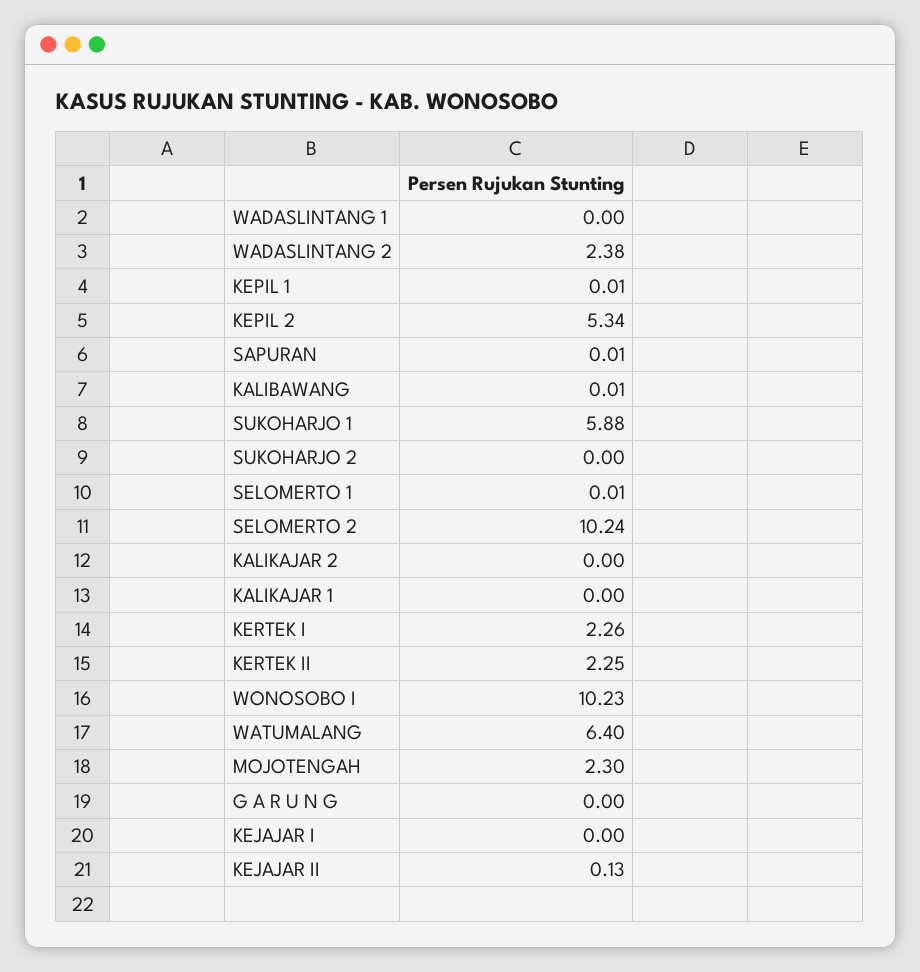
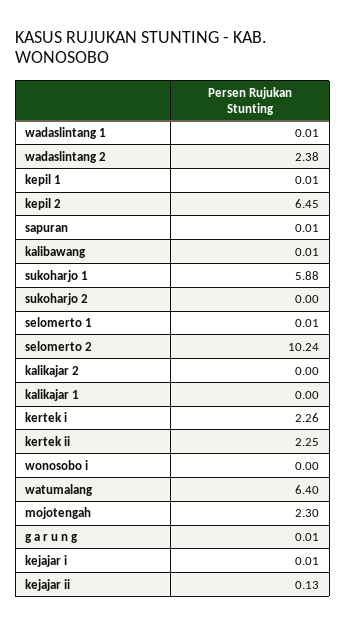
WADASLINTANG 1: 0 -> 0.01
KEPIL 2: 5.34 -> 6.45
WONOSOBO I: 10.23 -> 0
G A R U N G: 0 -> 0.01
KEJAJAR I: 0 -> 0.01

